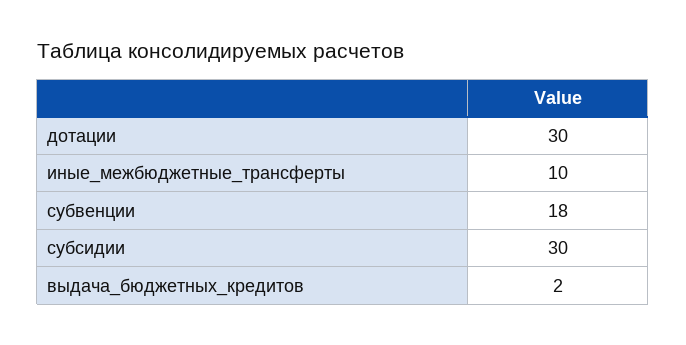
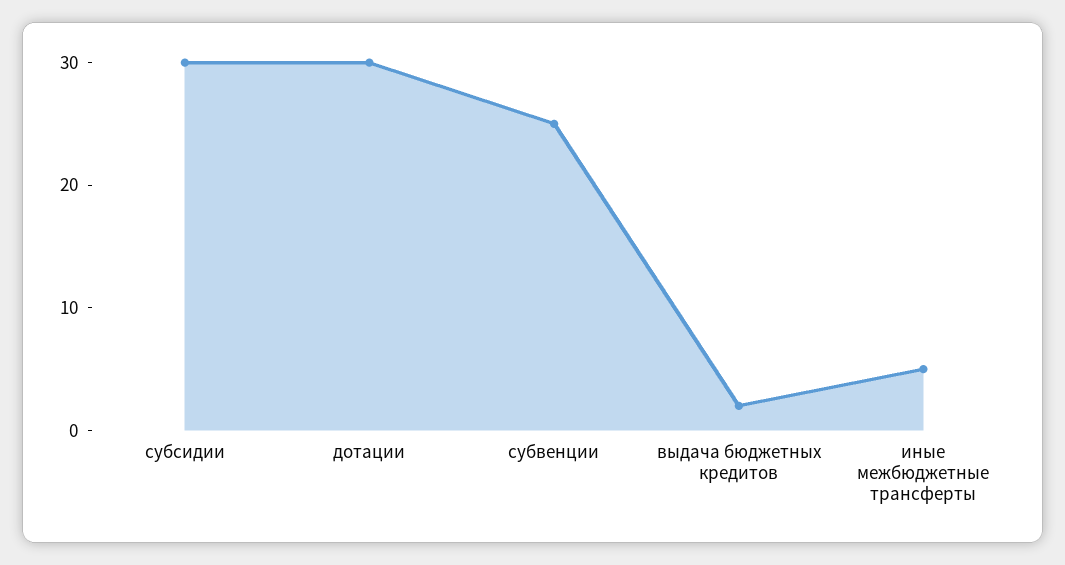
иные_межбюджетные_трансферты: 10 -> 5
субвенции: 18 -> 25

